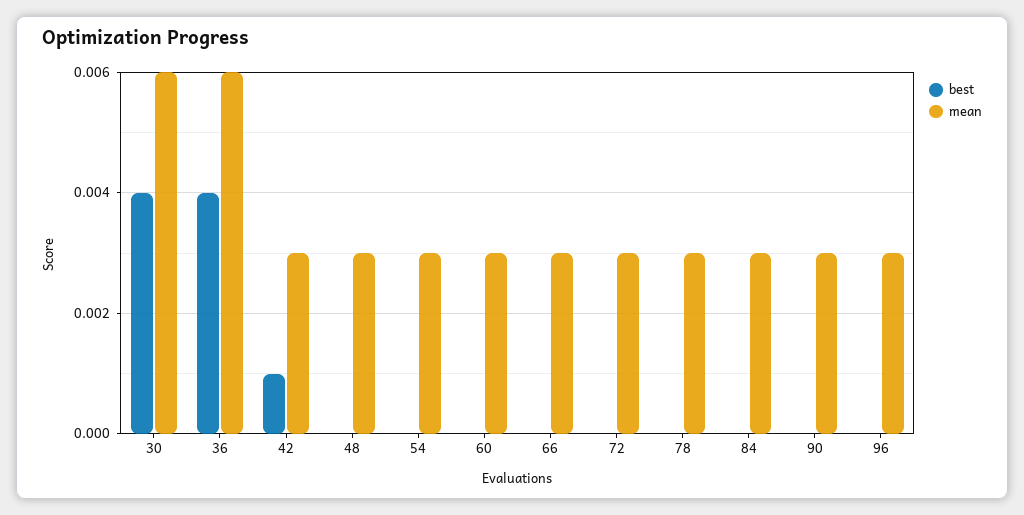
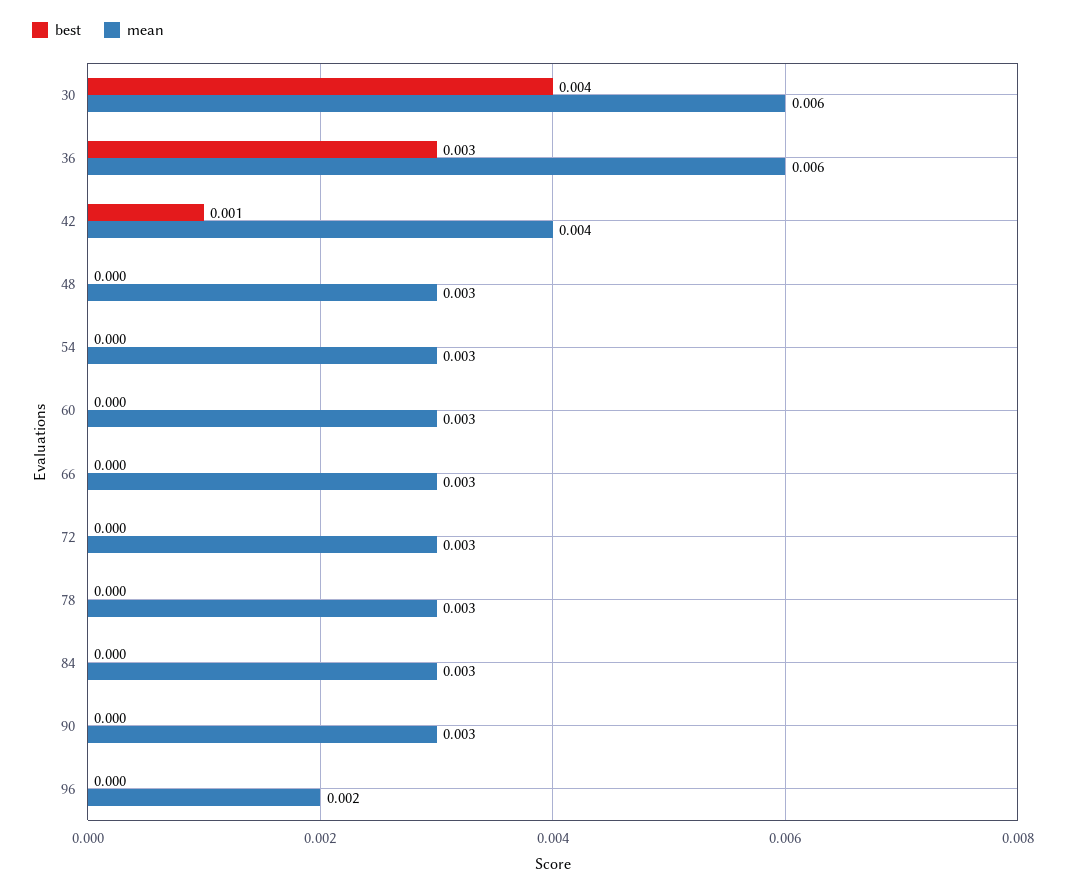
best, 36: 0.004 -> 0.003
mean, 42: 0.003 -> 0.004
mean, 96: 0.003 -> 0.002

